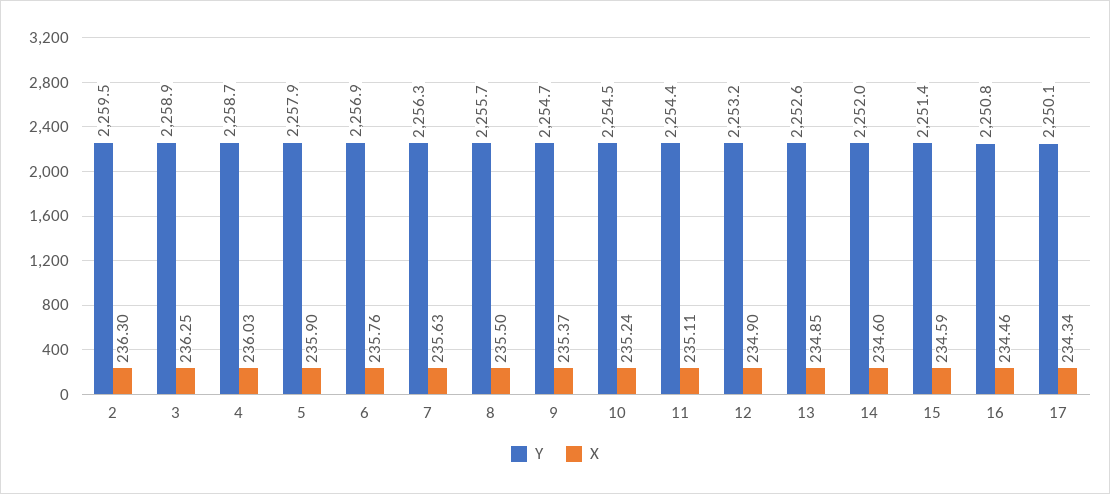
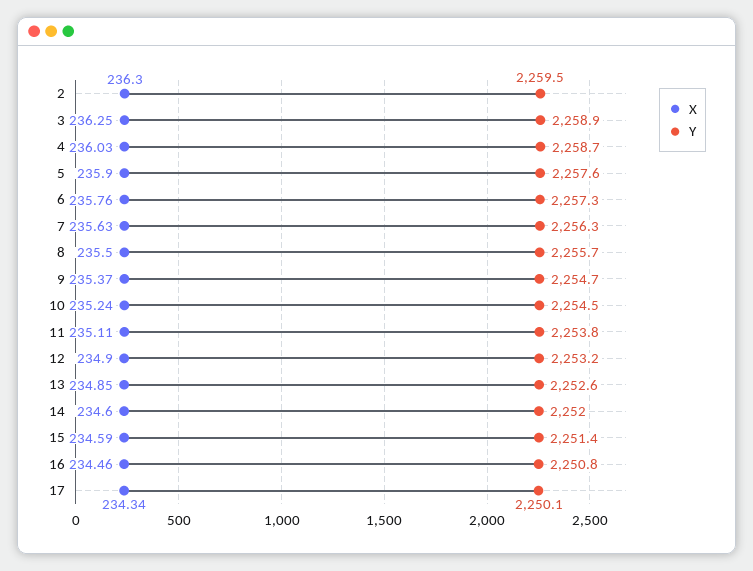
Y, 5: 2257.9 -> 2257.6
Y, 6: 2256.9 -> 2257.3
Y, 11: 2254.4 -> 2253.8

